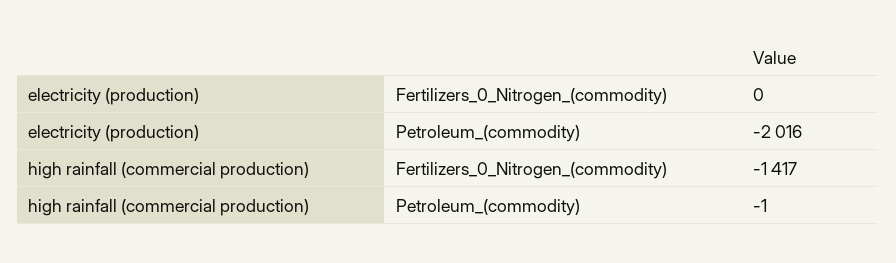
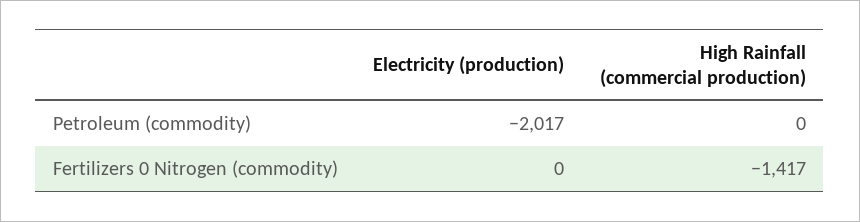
electricity (production), Petroleum_(commodity): -2016 -> -2017
high rainfall (commercial production), Petroleum_(commodity): -1 -> 0

